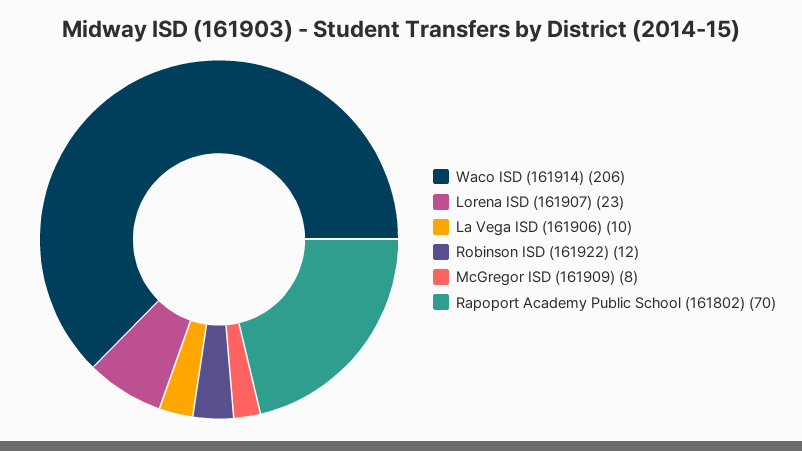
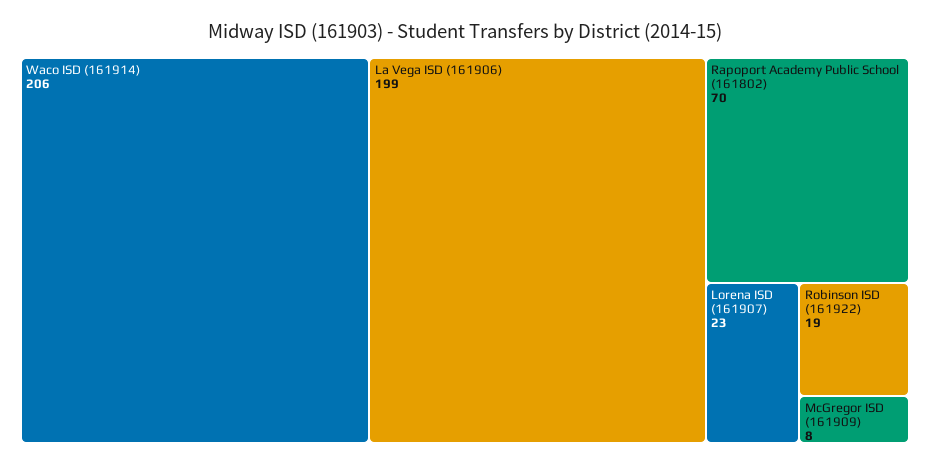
La Vega ISD (161906): 10 -> 199
Robinson ISD (161922): 12 -> 19

